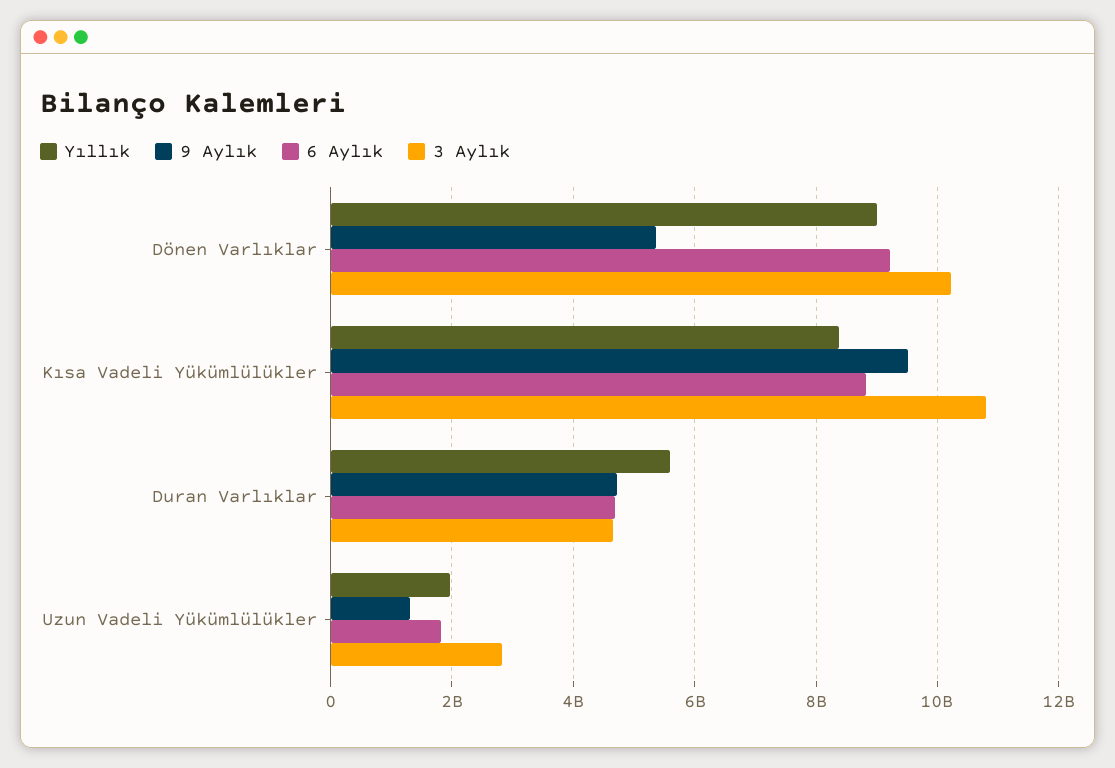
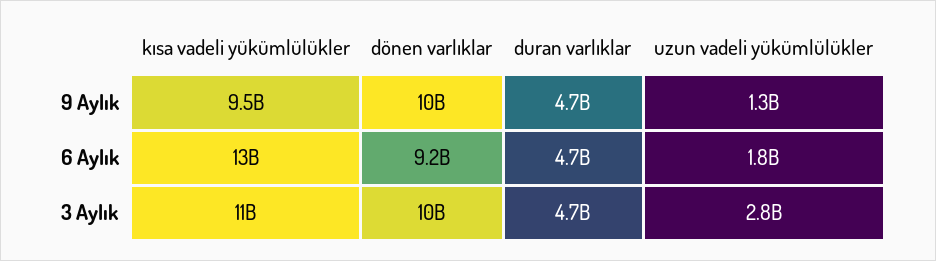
Yıllık, Dönen Varlıklar: 9000000000 -> none
9 Aylık, Dönen Varlıklar: 5400000000 -> 10000000000
Yıllık, Kısa Vadeli Yükümlülükler: 8400000000 -> none
6 Aylık, Kısa Vadeli Yükümlülükler: 8800000000 -> 13000000000
Yıllık, Duran Varlıklar: 5600000000 -> none
Yıllık, Uzun Vadeli Yükümlülükler: 2000000000 -> none

